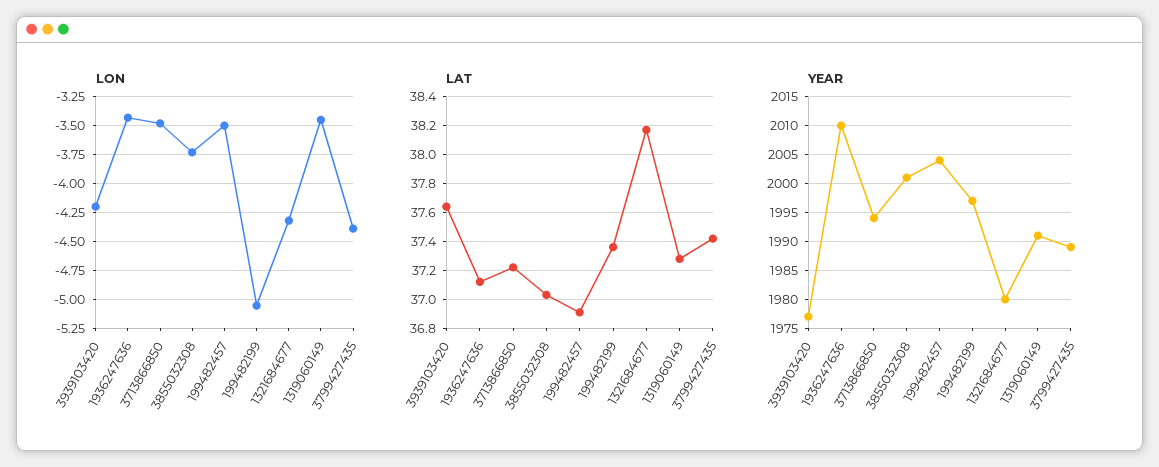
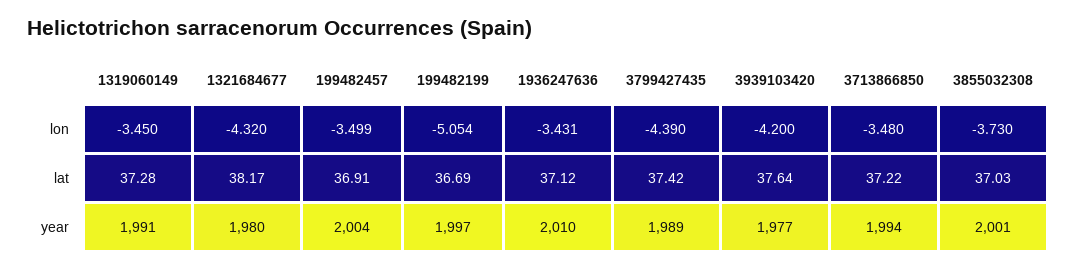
LAT, 199482199: 37.35 -> 36.69

